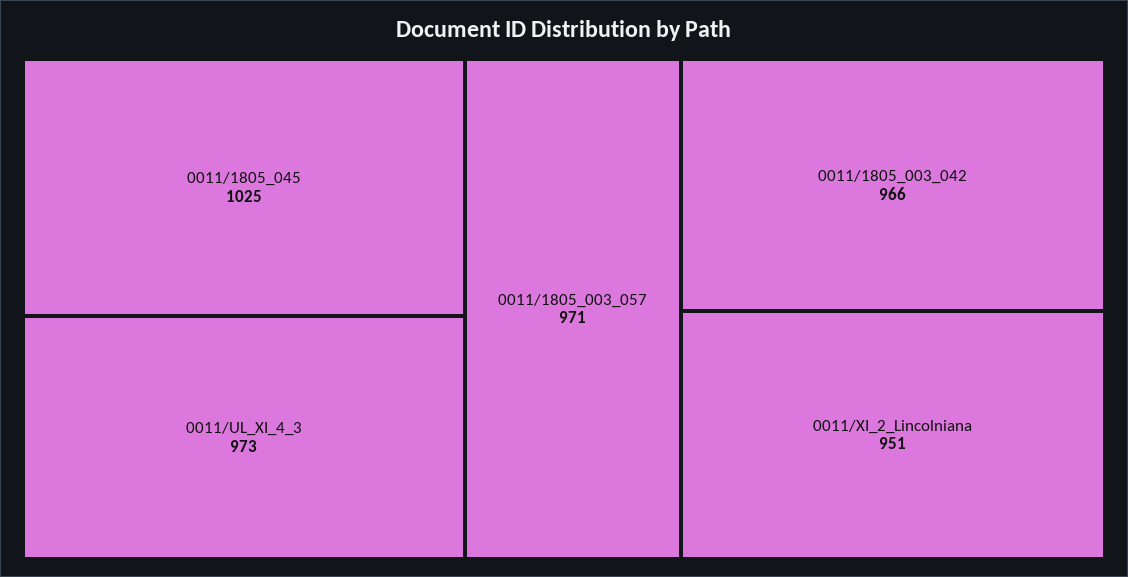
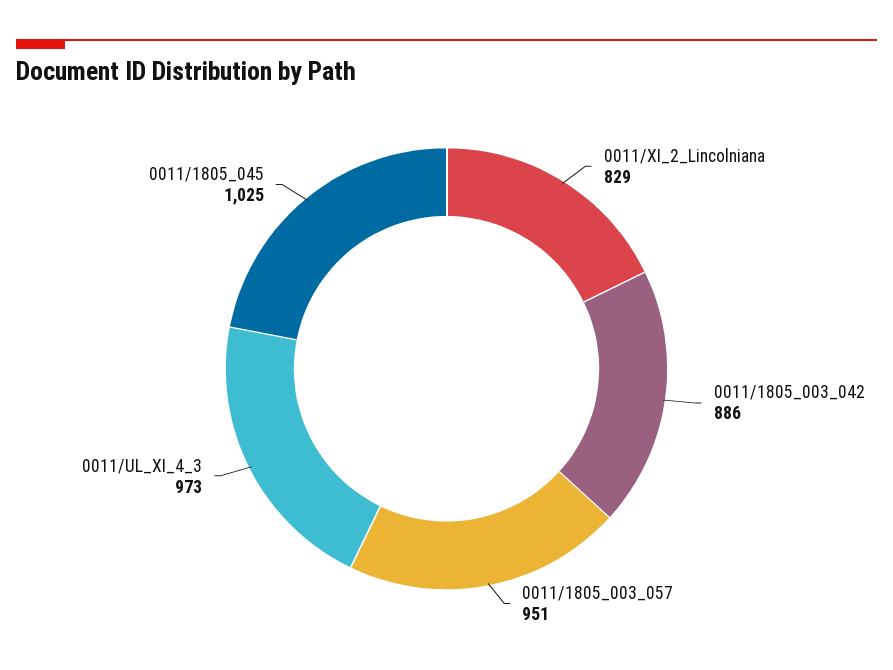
0011/1805_003_057: 971 -> 951
0011/1805_003_042: 966 -> 886
0011/XI_2_Lincolniana: 951 -> 829

